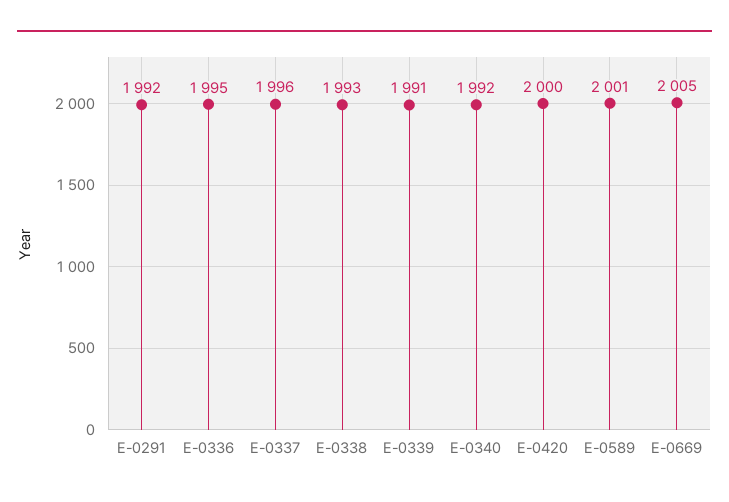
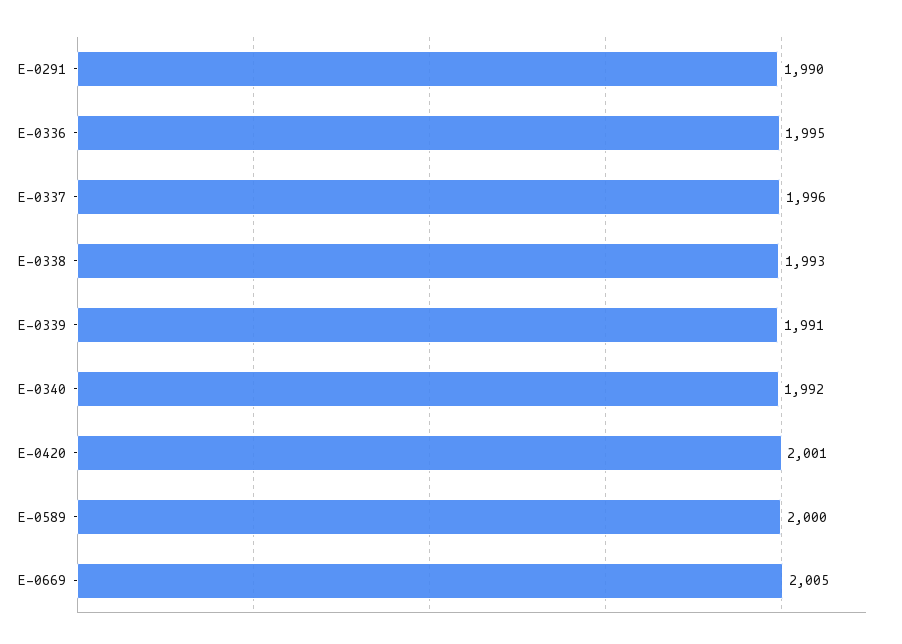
E-0291: 1992 -> 1990
E-0420: 2000 -> 2001
E-0589: 2001 -> 2000

